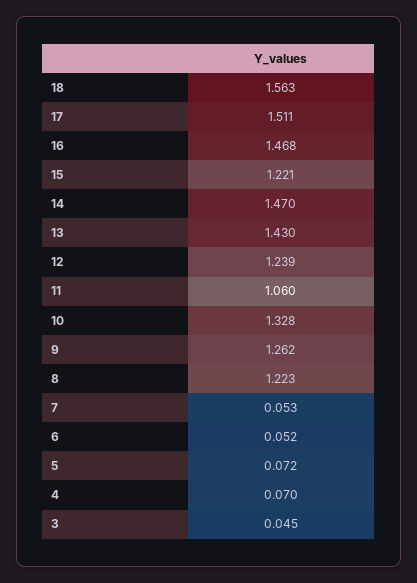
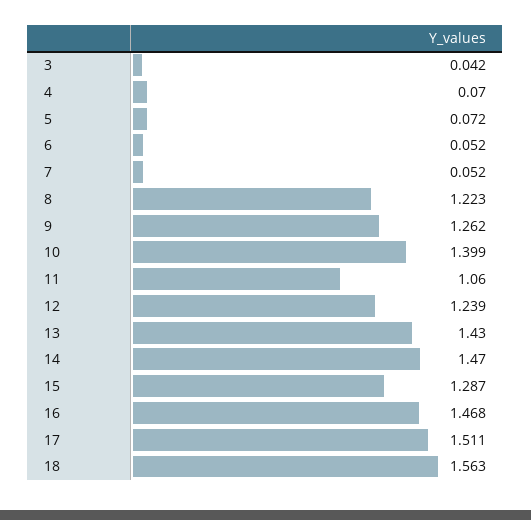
15: 1.221 -> 1.287
10: 1.328 -> 1.399
7: 0.053 -> 0.052
3: 0.045 -> 0.042

